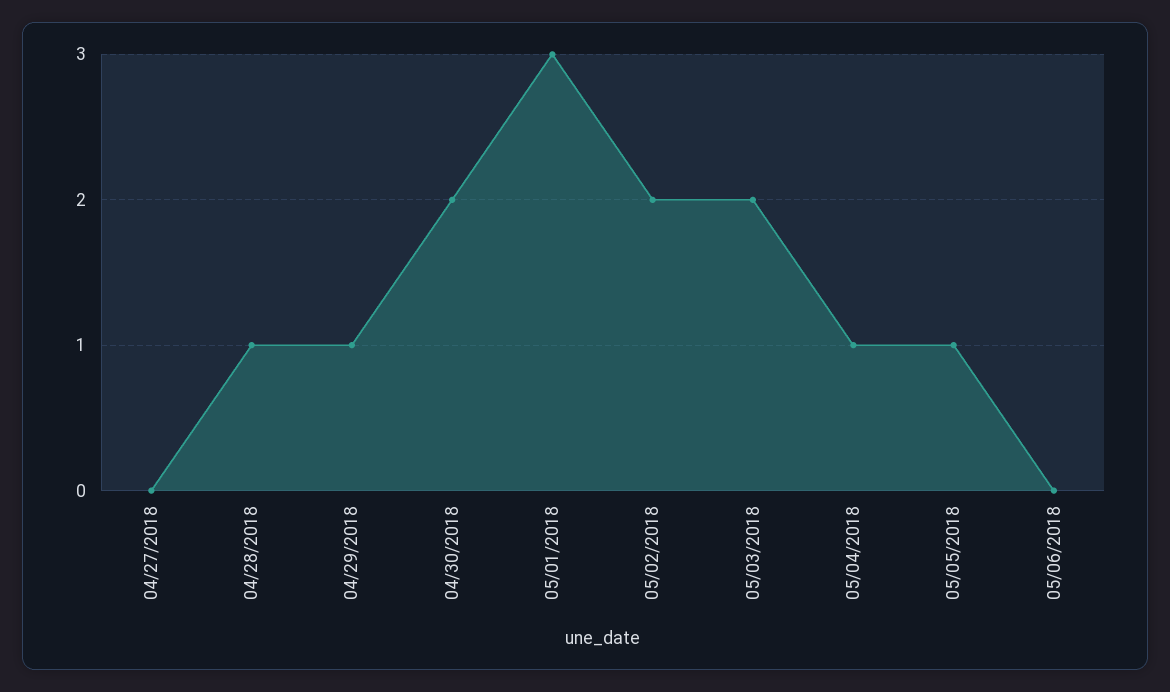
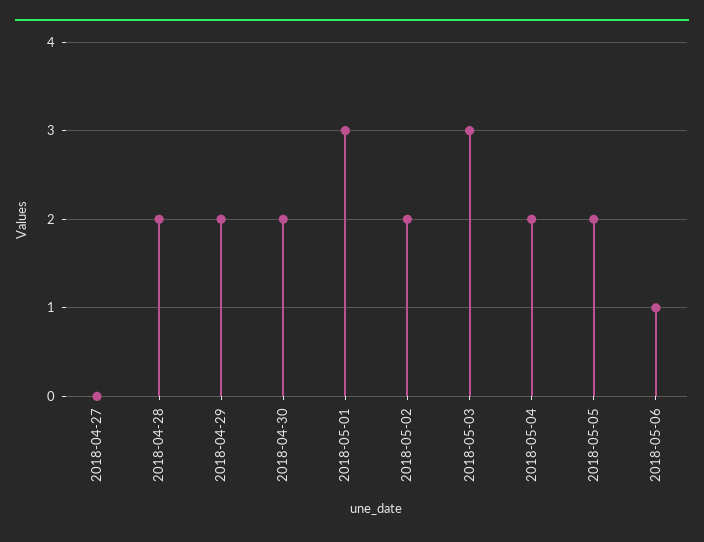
04/28/2018: 1 -> 2
04/29/2018: 1 -> 2
05/03/2018: 2 -> 3
05/04/2018: 1 -> 2
05/05/2018: 1 -> 2
05/06/2018: 0 -> 1

